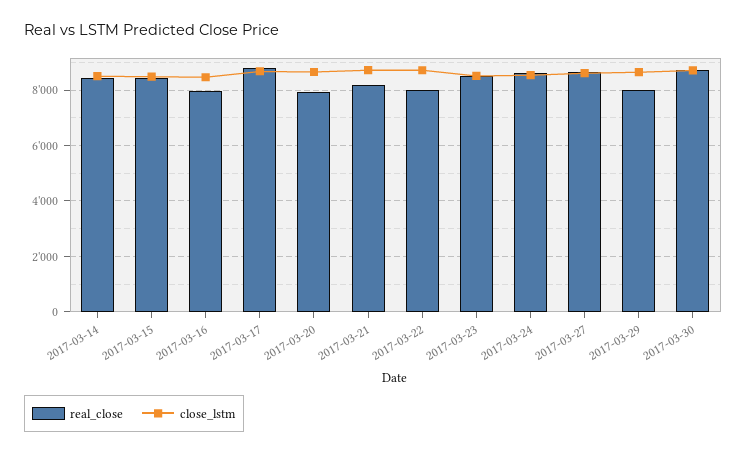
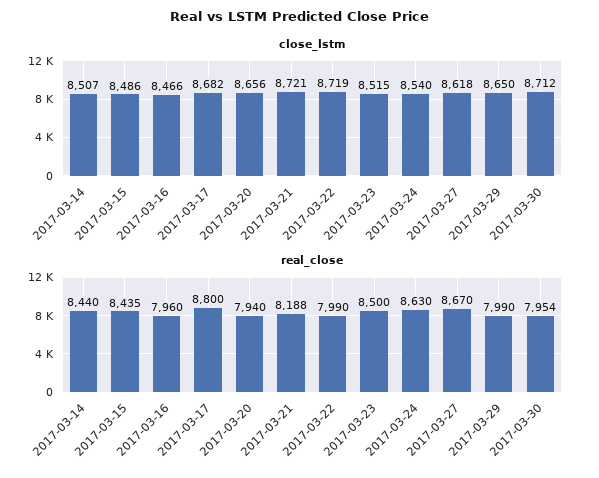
real_close, 2017-03-30: 8750 -> 7954

